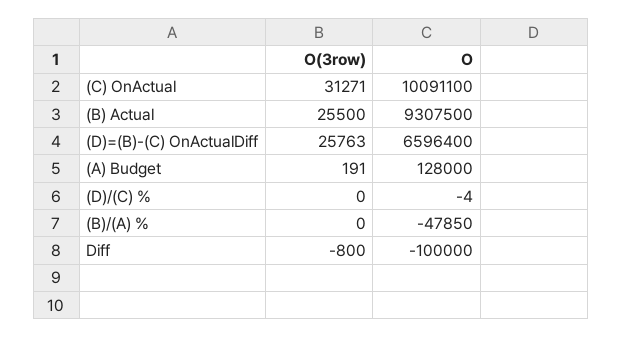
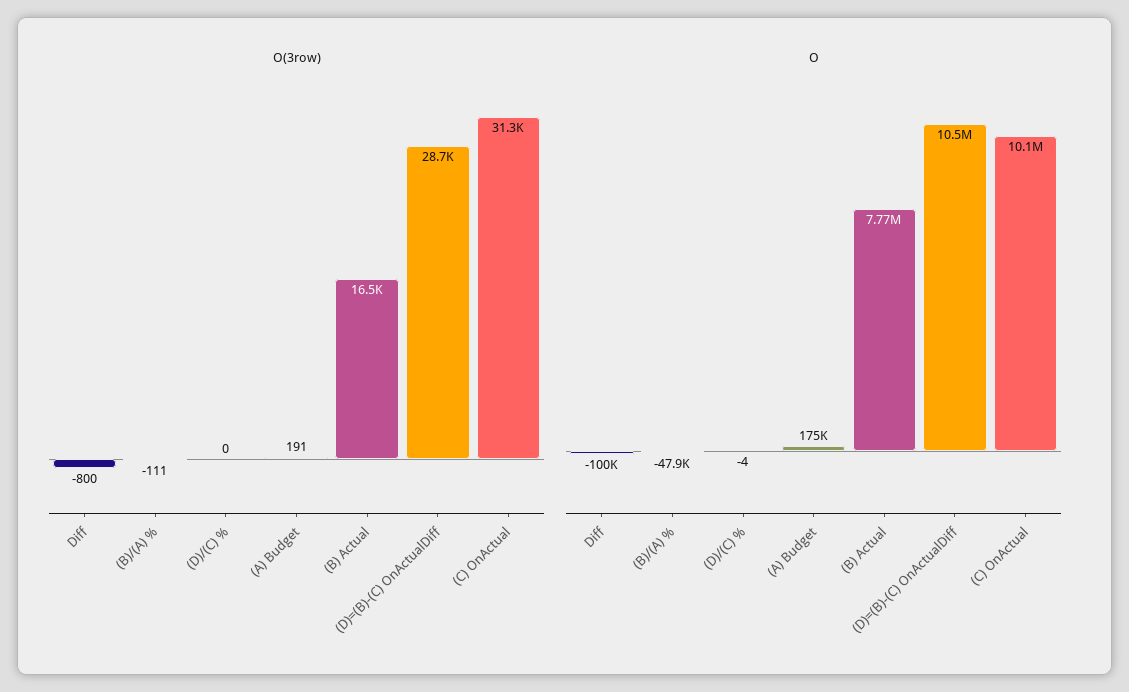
O(3row), (B) Actual: 25500 -> 16500
O, (B) Actual: 9307500 -> 7770000
O(3row), (D)=(B)-(C) OnActualDiff: 25763 -> 28700
O, (D)=(B)-(C) OnActualDiff: 6596400 -> 10500000
O, (A) Budget: 128000 -> 175000
O(3row), (B)/(A) %: 0 -> -111

